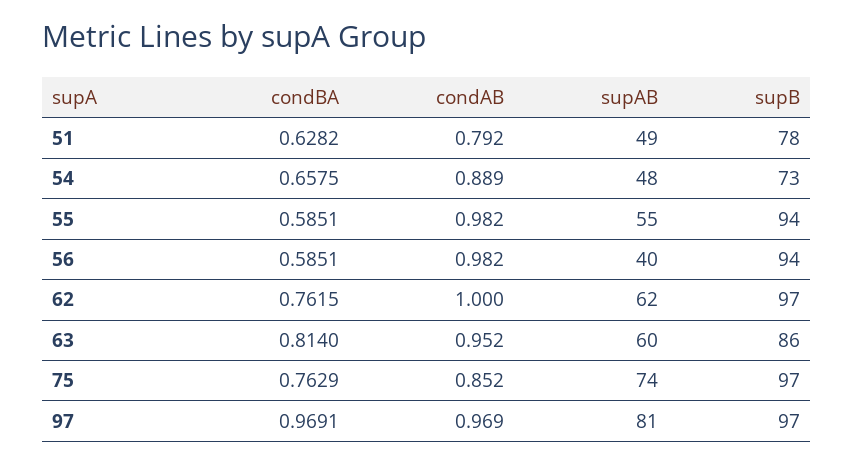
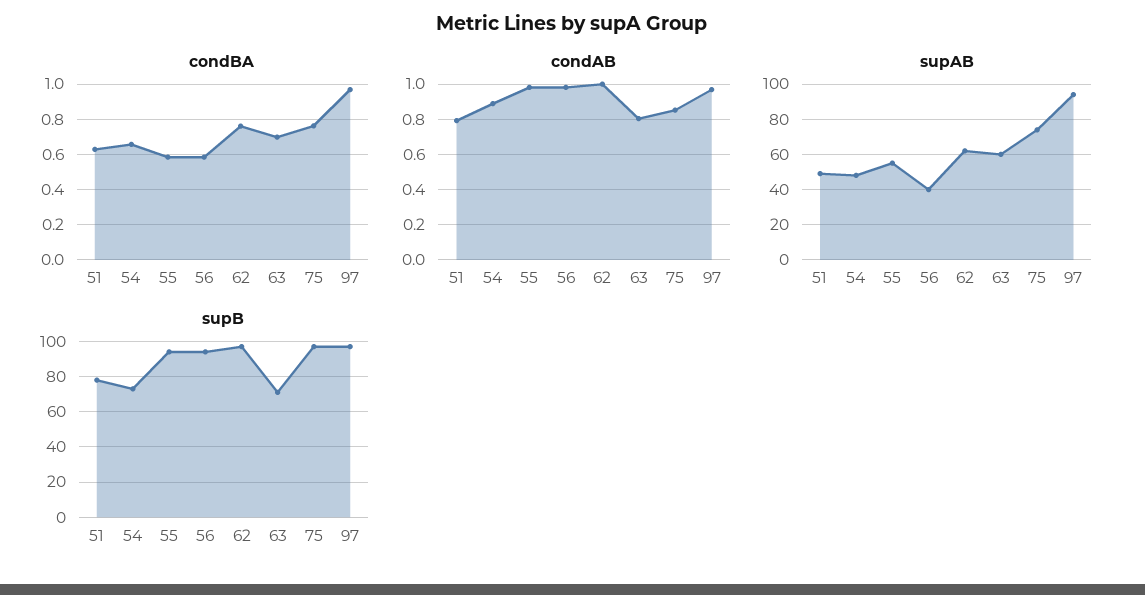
condBA, 63: 0.814 -> 0.7
condAB, 63: 0.952 -> 0.8
supB, 63: 86 -> 70
supAB, 97: 81 -> 95

